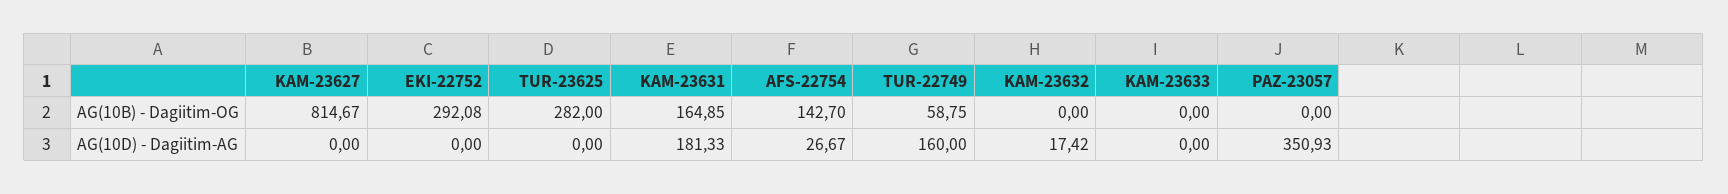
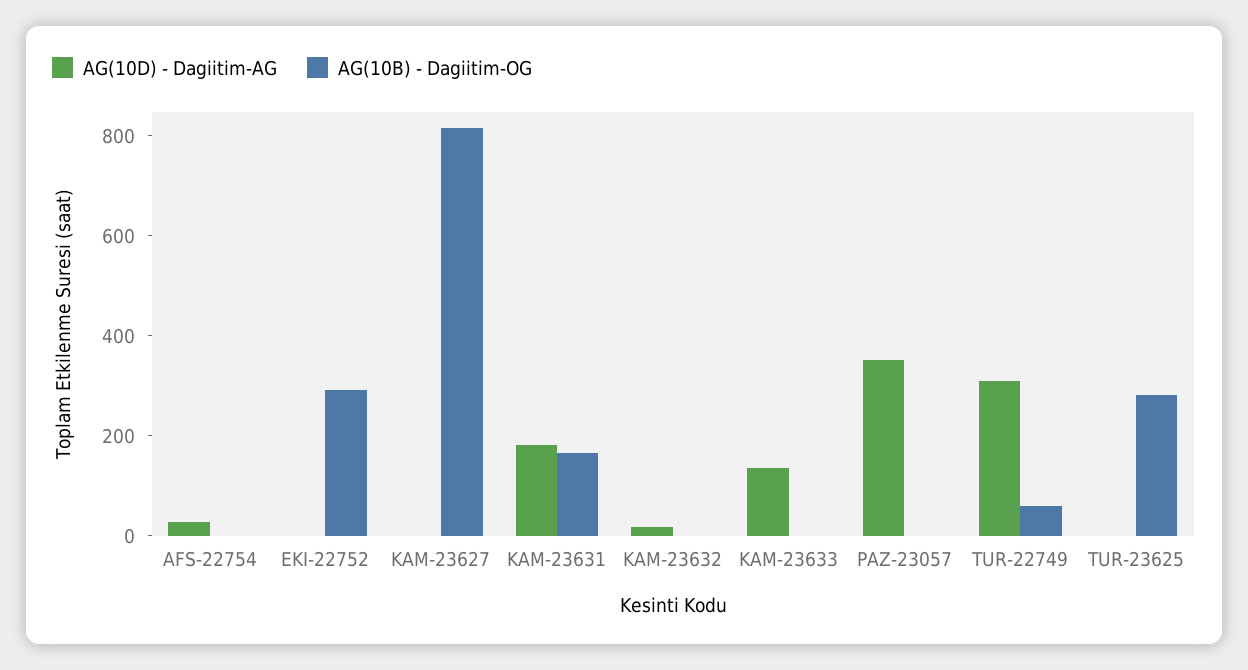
AG(10B) - Dagiitim-OG, AFS-22754: 142.7 -> 0
AG(10D) - Dagiitim-AG, TUR-22749: 160 -> 300
AG(10D) - Dagiitim-AG, KAM-23633: 0 -> 150

